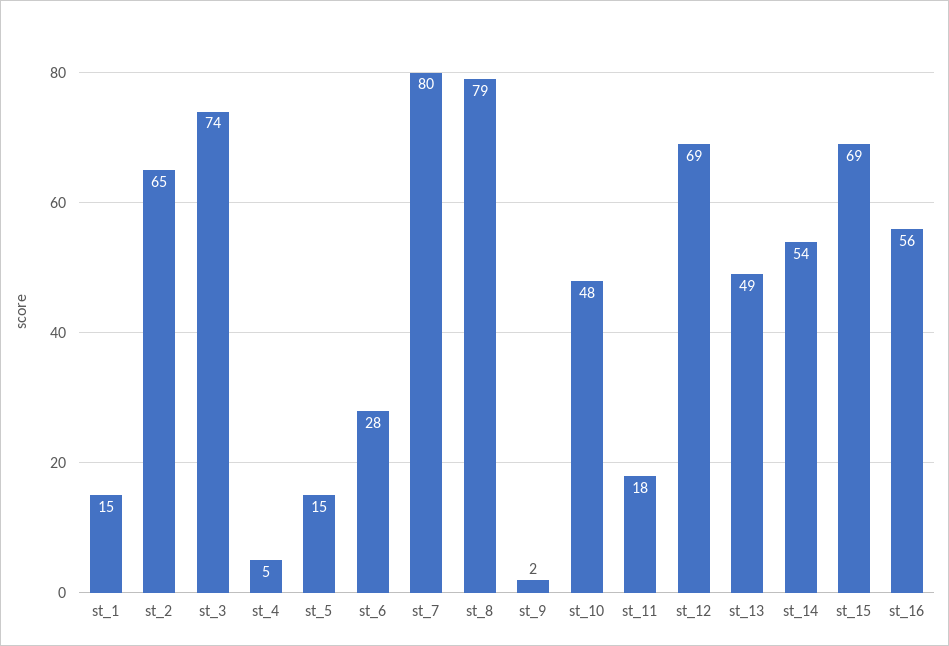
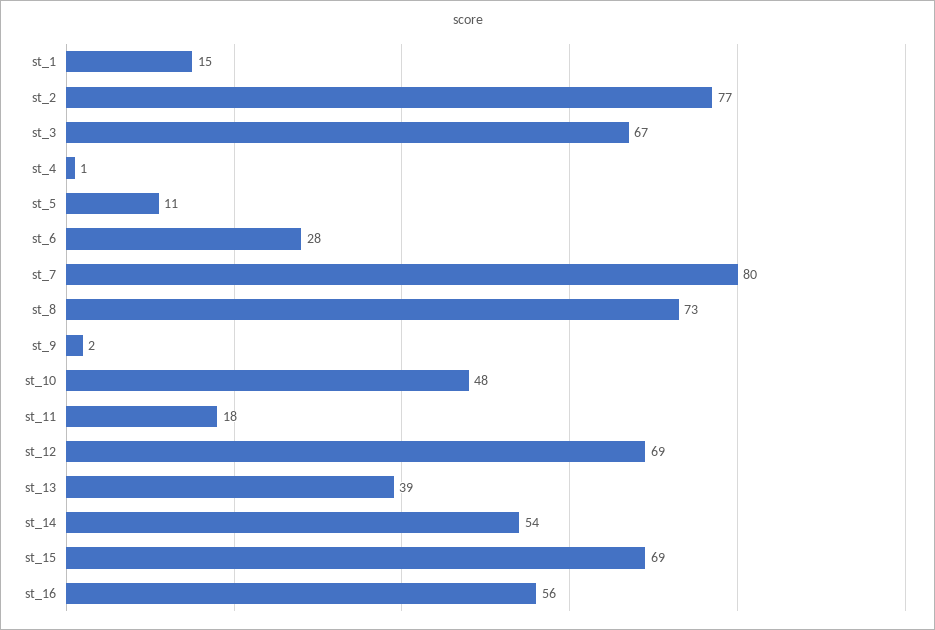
st_2: 65 -> 77
st_3: 74 -> 67
st_4: 5 -> 1
st_5: 15 -> 11
st_8: 79 -> 73
st_13: 49 -> 39

